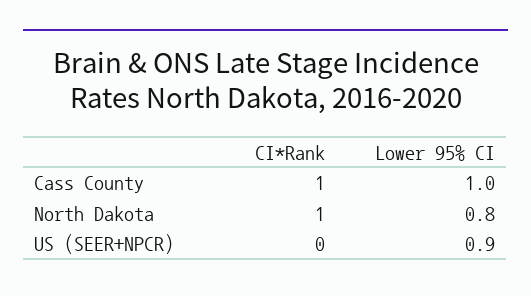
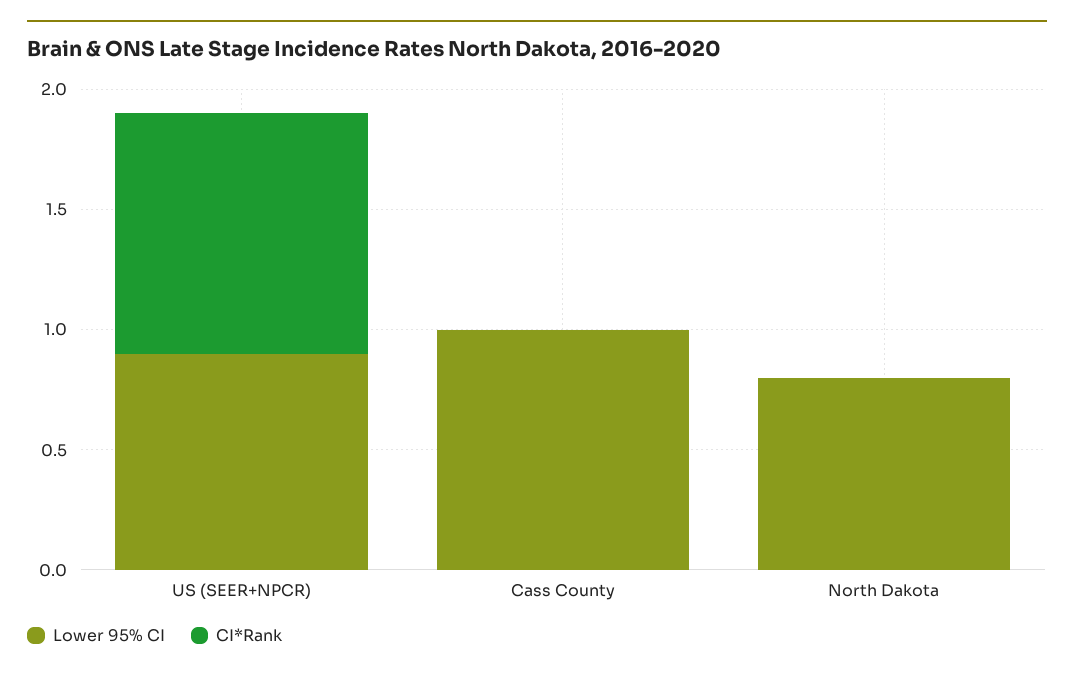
CI*Rank, Cass County: 1 -> 0
CI*Rank, North Dakota: 1 -> 0
CI*Rank, US (SEER+NPCR): 0 -> 1

